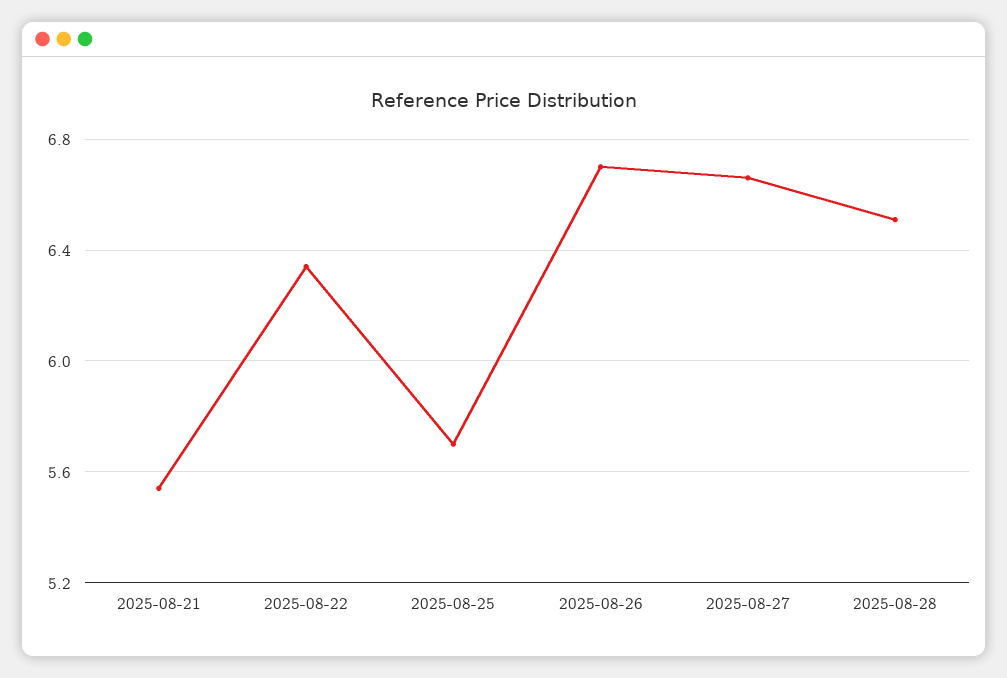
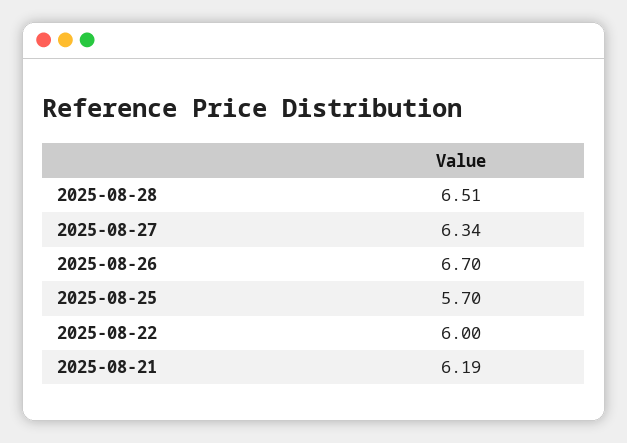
2025-08-21: 5.55 -> 6.19
2025-08-22: 6.35 -> 6
2025-08-27: 6.65 -> 6.34

